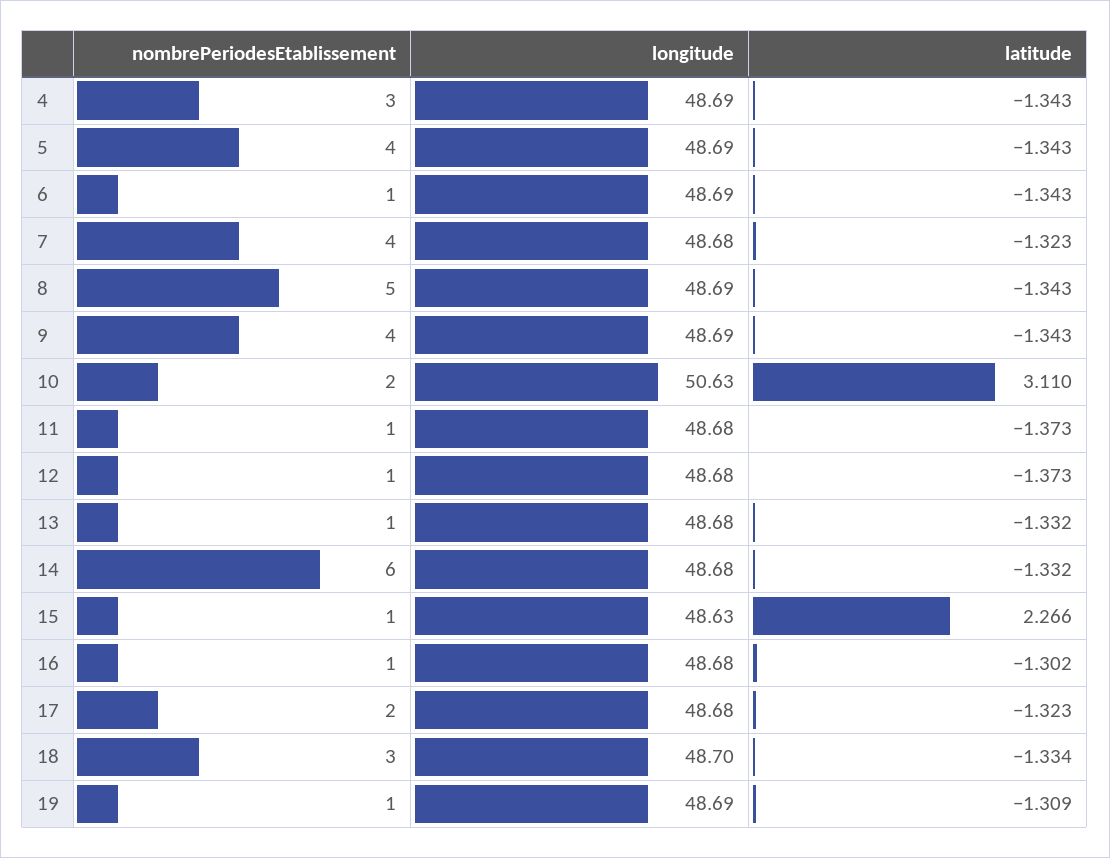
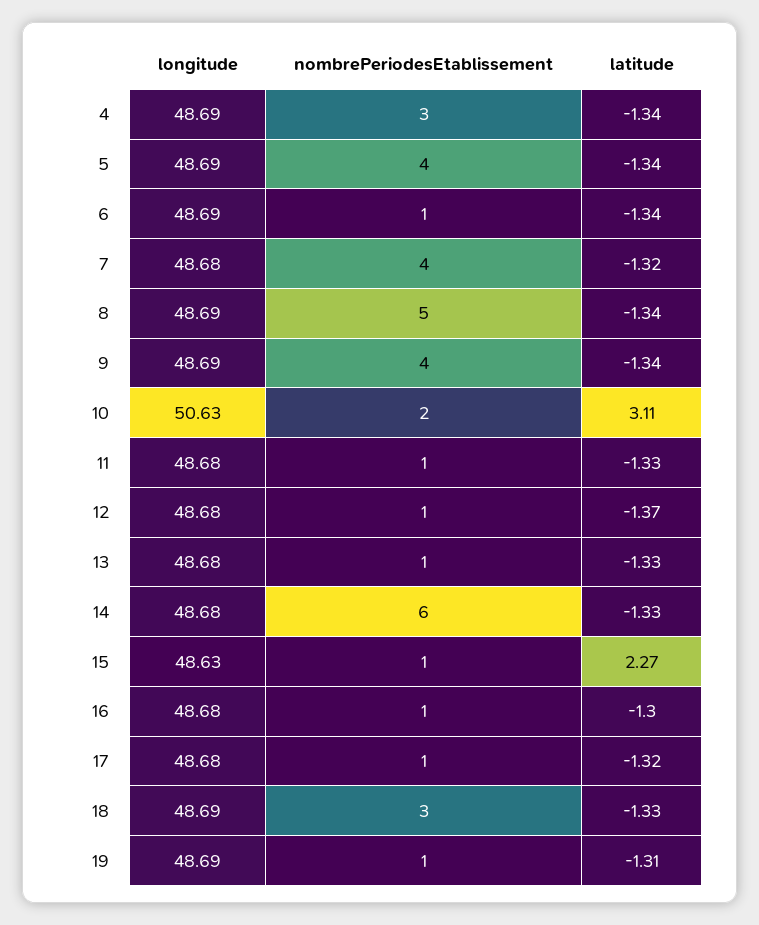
latitude, 11: -1.373 -> -1.33
nombrePeriodesEtablissement, 17: 2 -> 1
longitude, 18: 48.7 -> 48.69

